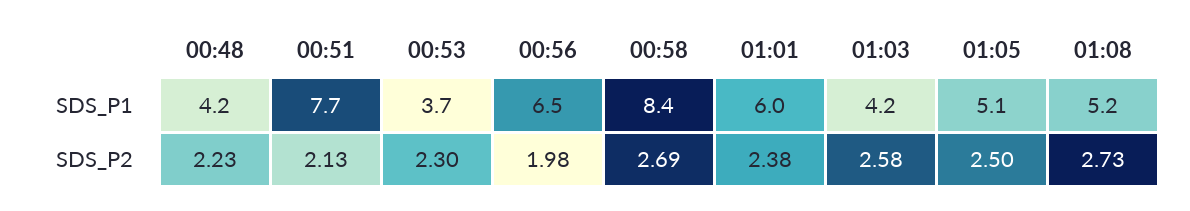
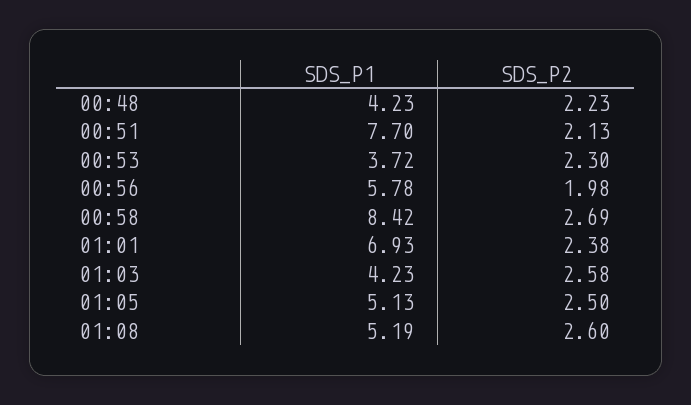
00:56, SDS_P1: 6.5 -> 5.78
01:01, SDS_P1: 6 -> 6.93
01:08, SDS_P2: 2.73 -> 2.6

